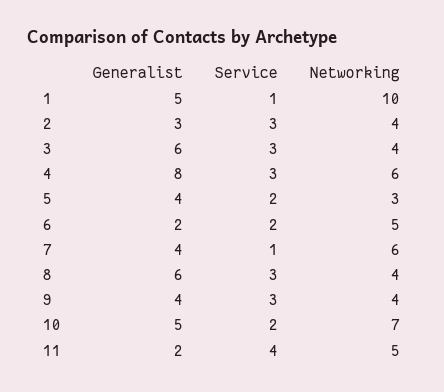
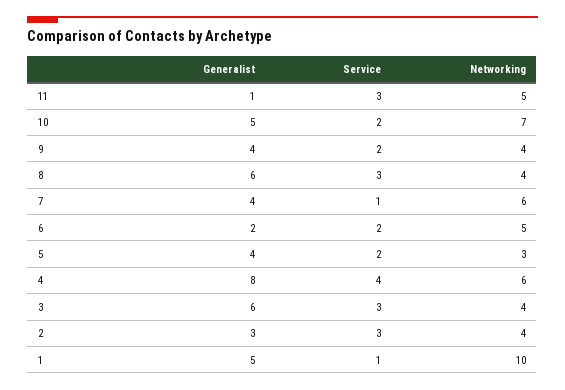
Service, 4: 3 -> 4
Service, 9: 3 -> 2
Generalist, 11: 2 -> 1
Service, 11: 4 -> 3

